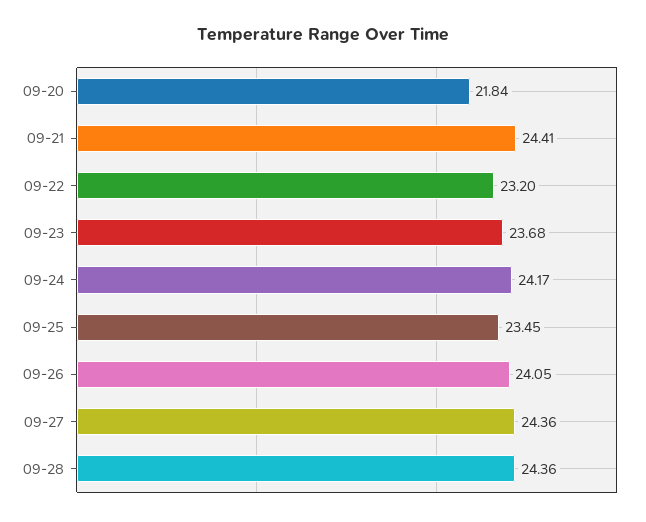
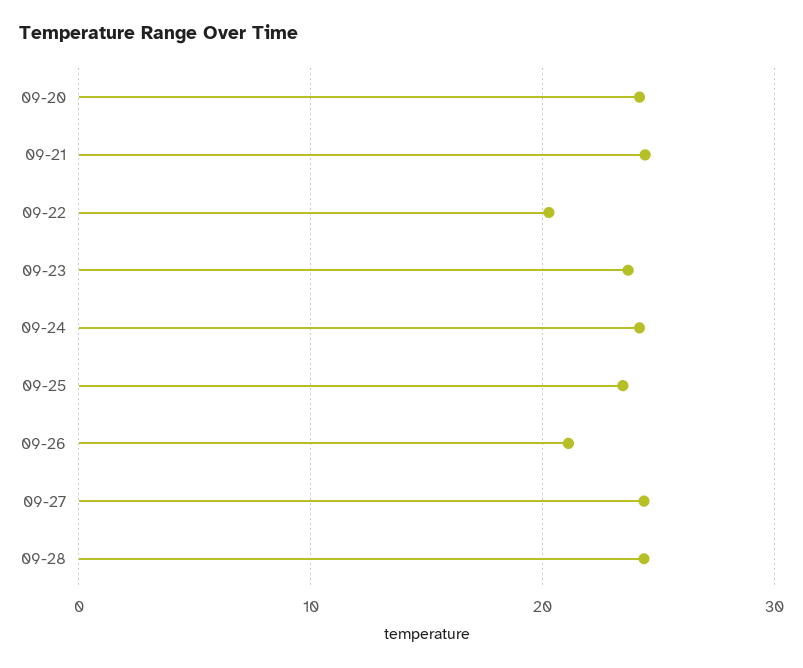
09-20: 21.84 -> 24
09-22: 23.2 -> 20
09-26: 24.05 -> 21

